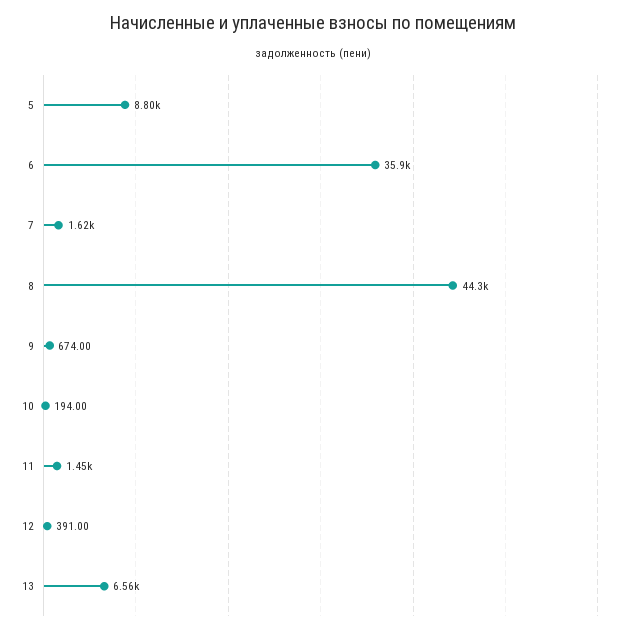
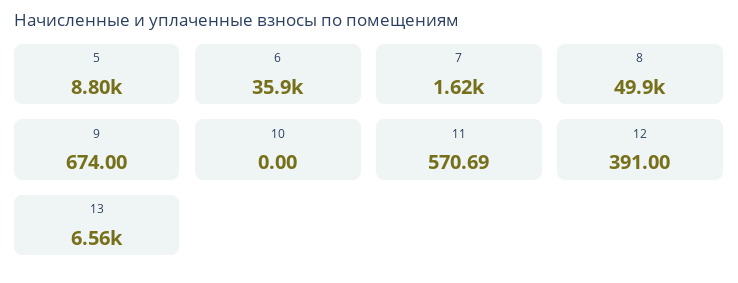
8: 44300 -> 49900
10: 194 -> 0
11: 1450 -> 570.69

